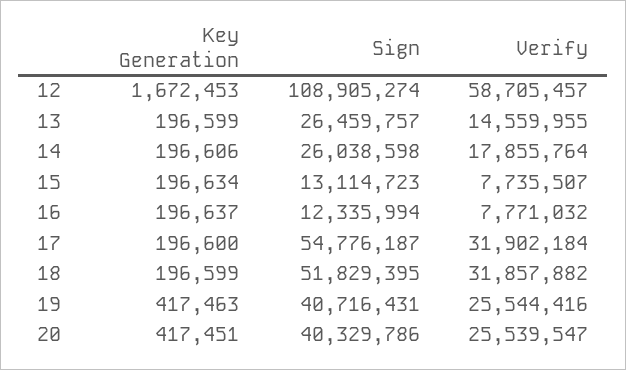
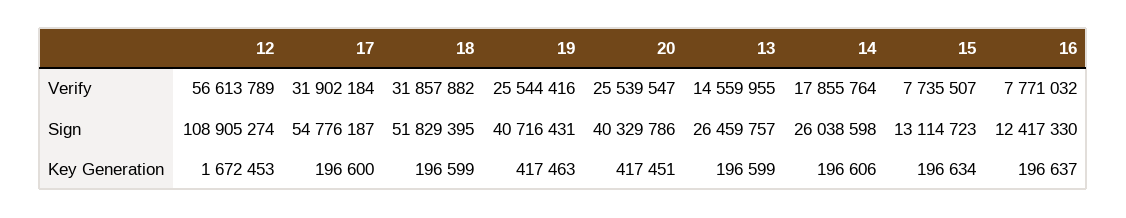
Verify, 12: 58705457 -> 56613789
Sign, 16: 12335994 -> 12417330

